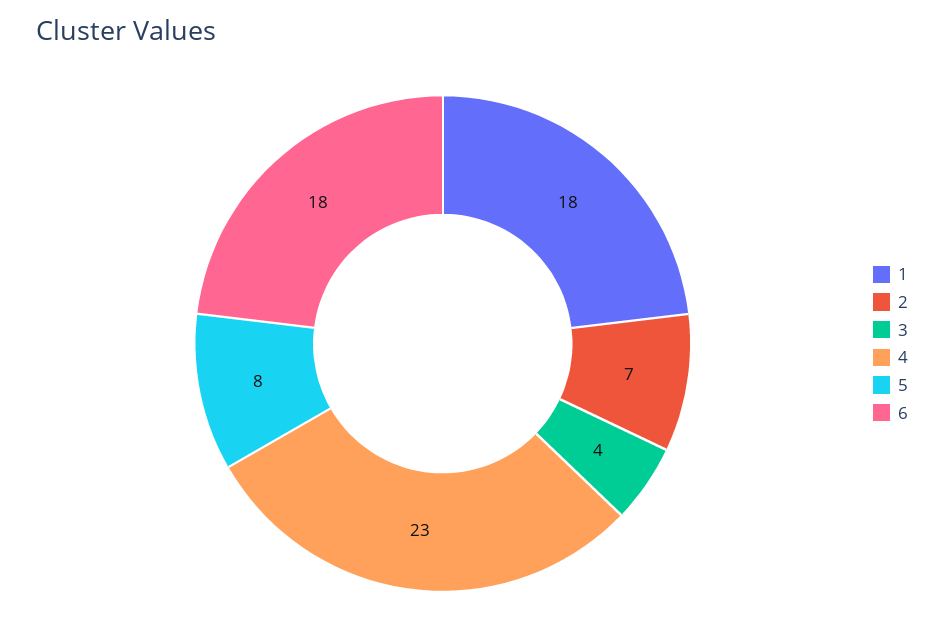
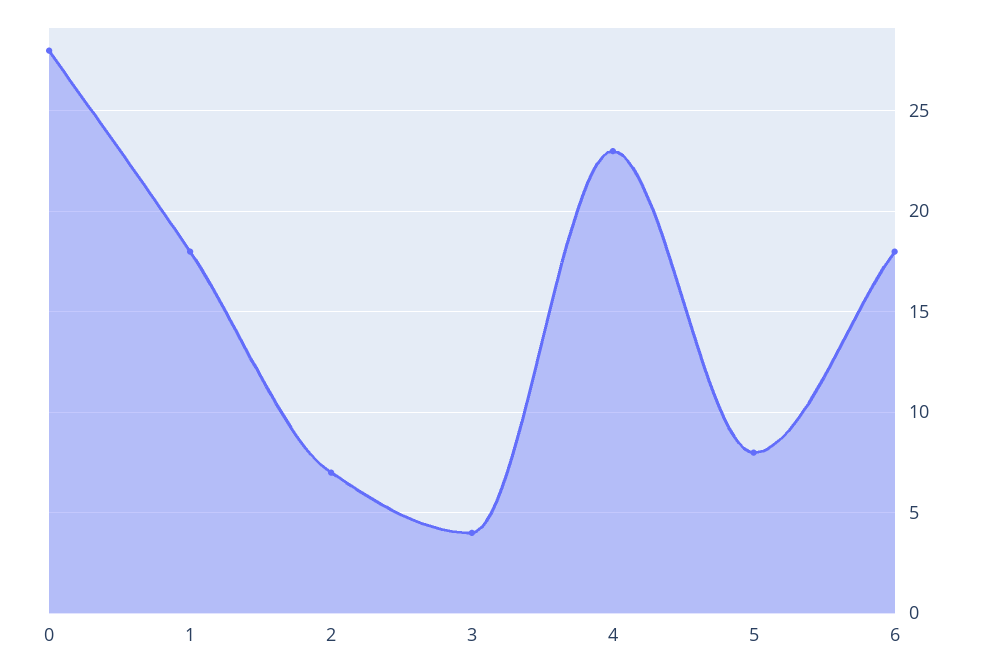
0: none -> 28

